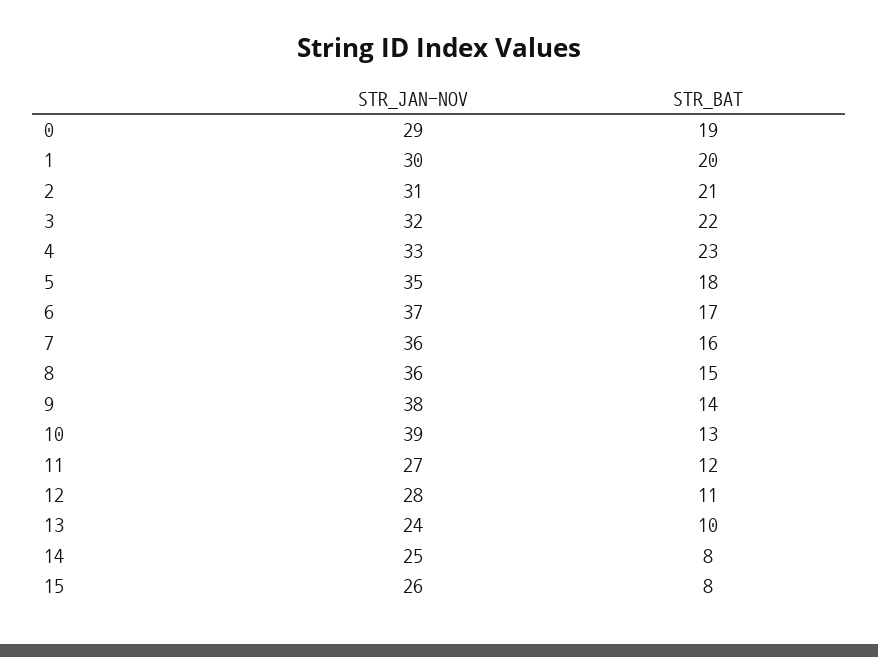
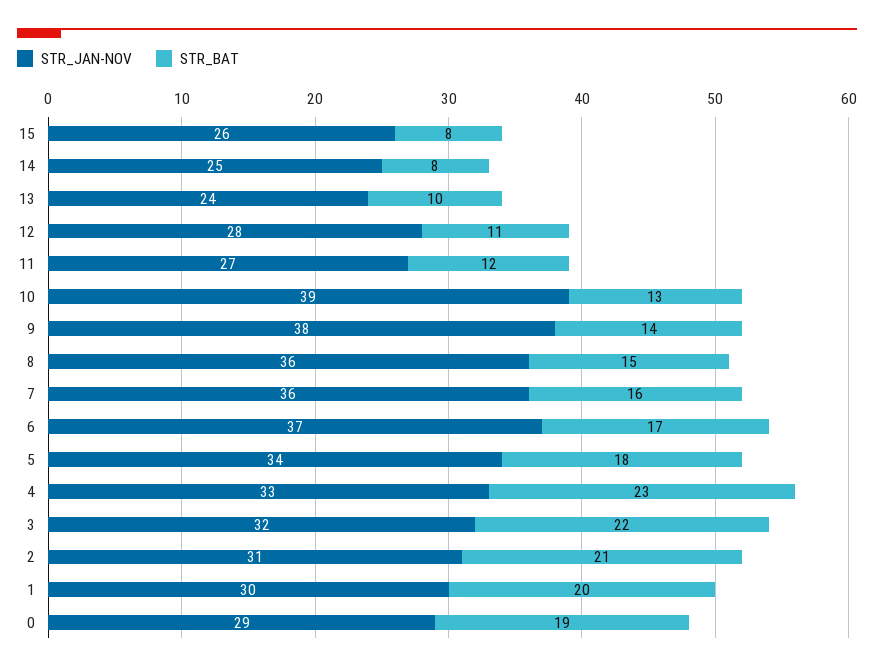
STR_JAN-NOV, 5: 35 -> 34

